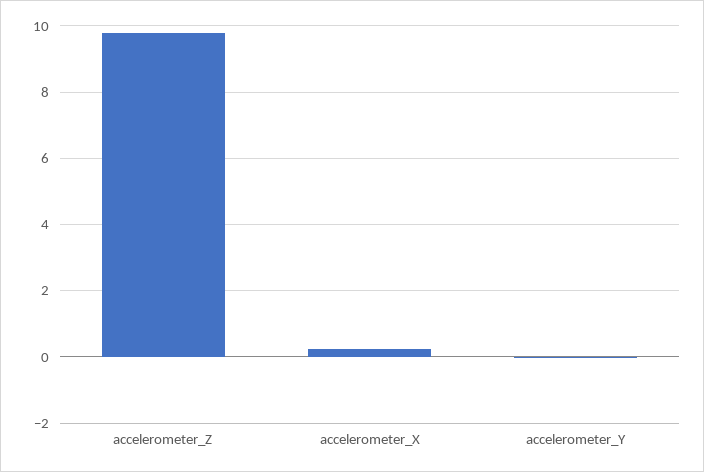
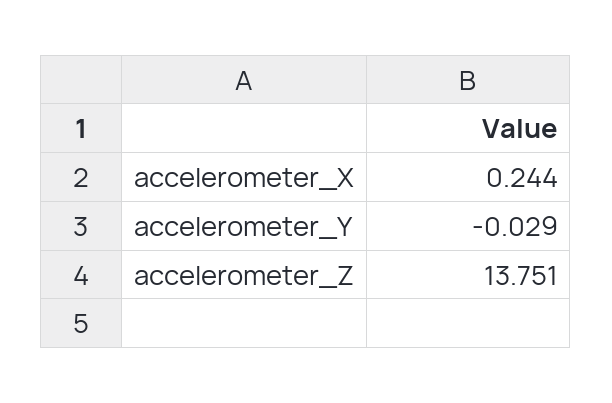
accelerometer_Z: 9.8 -> 13.751

